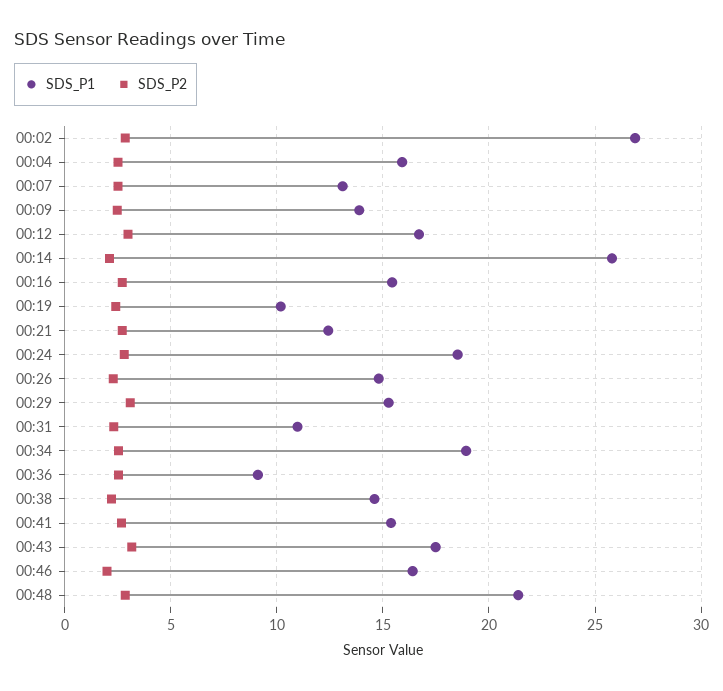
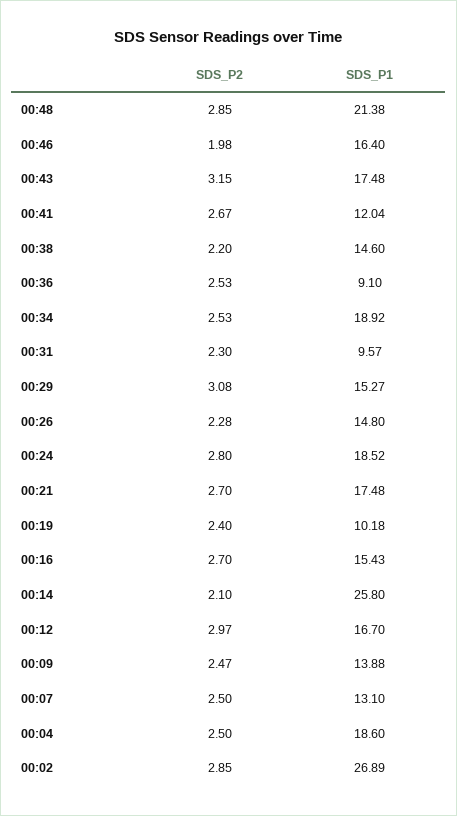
SDS_P1, 00:04: 16 -> 18.6
SDS_P1, 00:21: 12.5 -> 17.48
SDS_P1, 00:31: 11 -> 9.57
SDS_P1, 00:41: 15.5 -> 12.04

